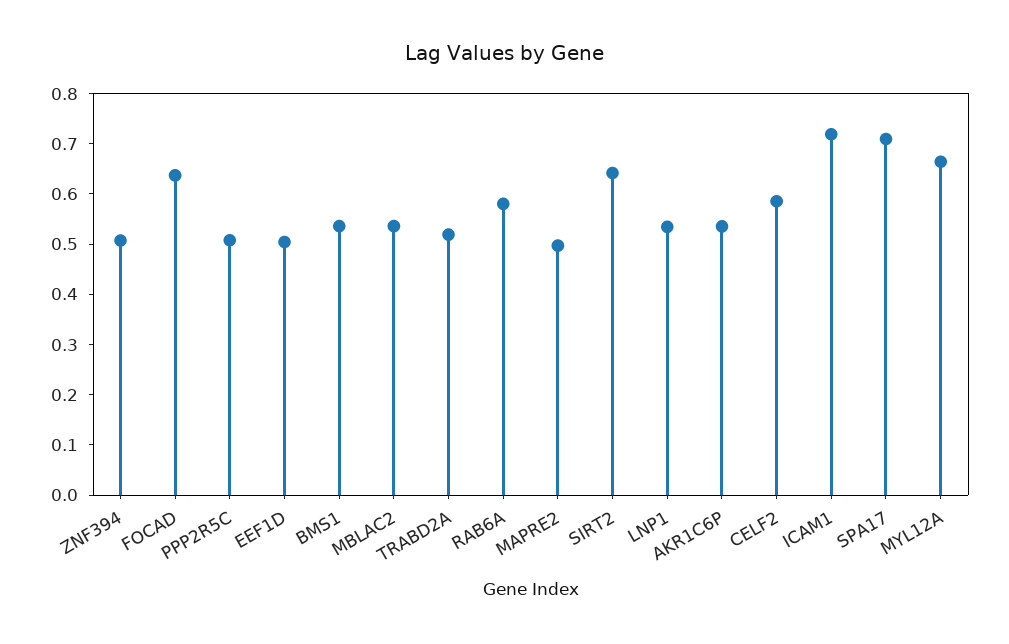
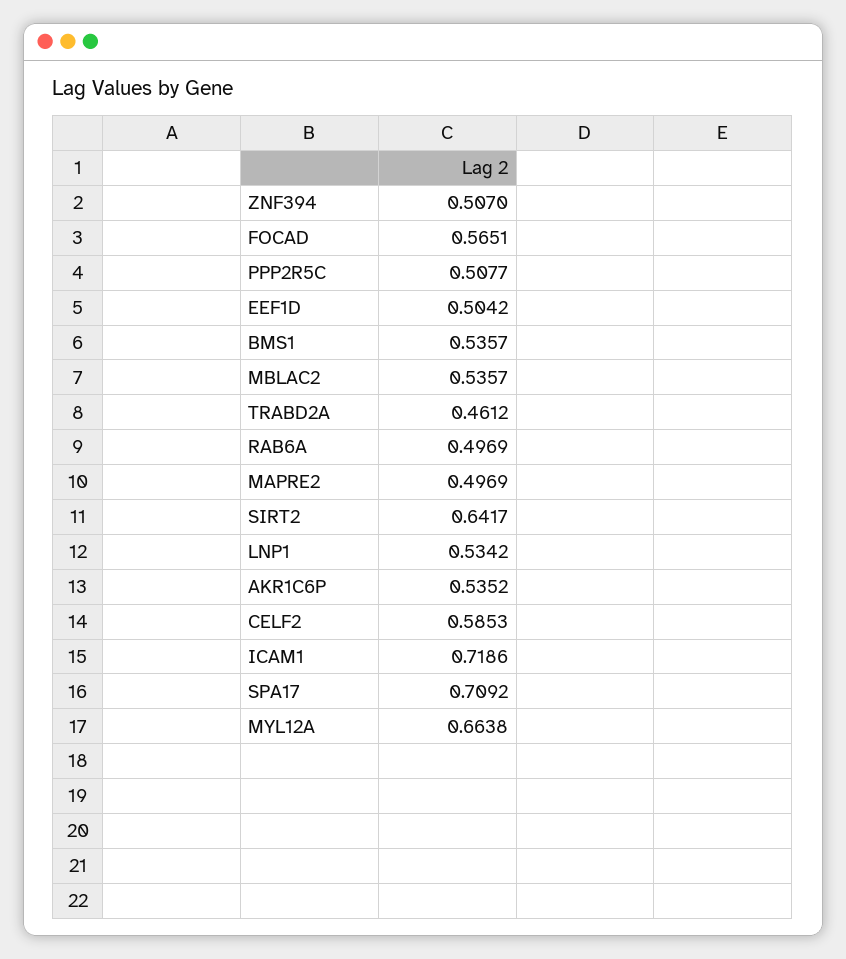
FOCAD: 0.64 -> 0.5651
TRABD2A: 0.52 -> 0.4612
RAB6A: 0.58 -> 0.4969

